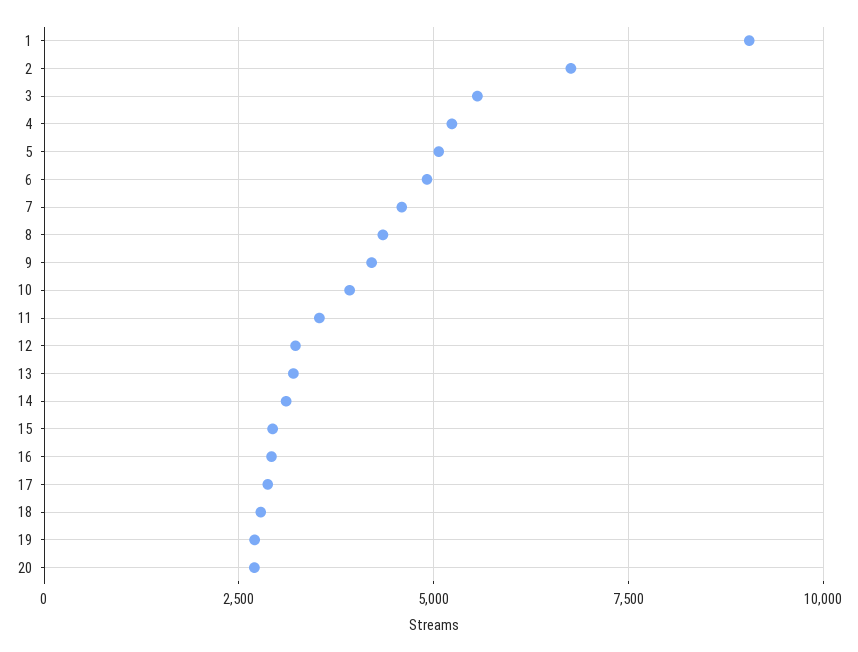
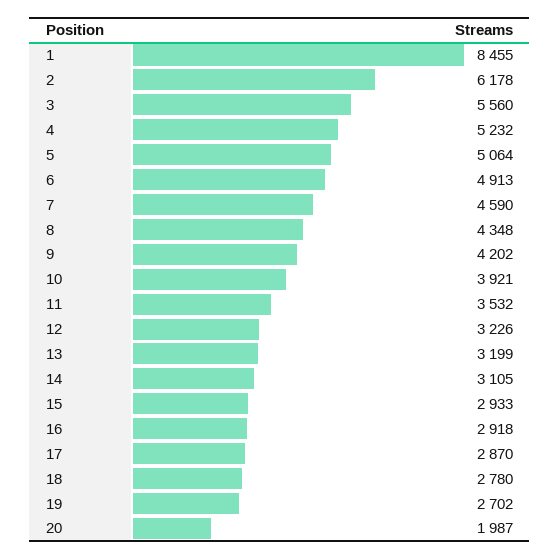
1: 9000 -> 8455
2: 6750 -> 6178
20: 2750 -> 1987

